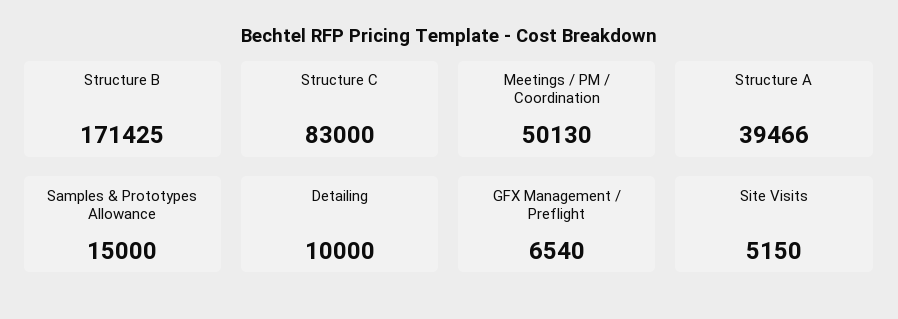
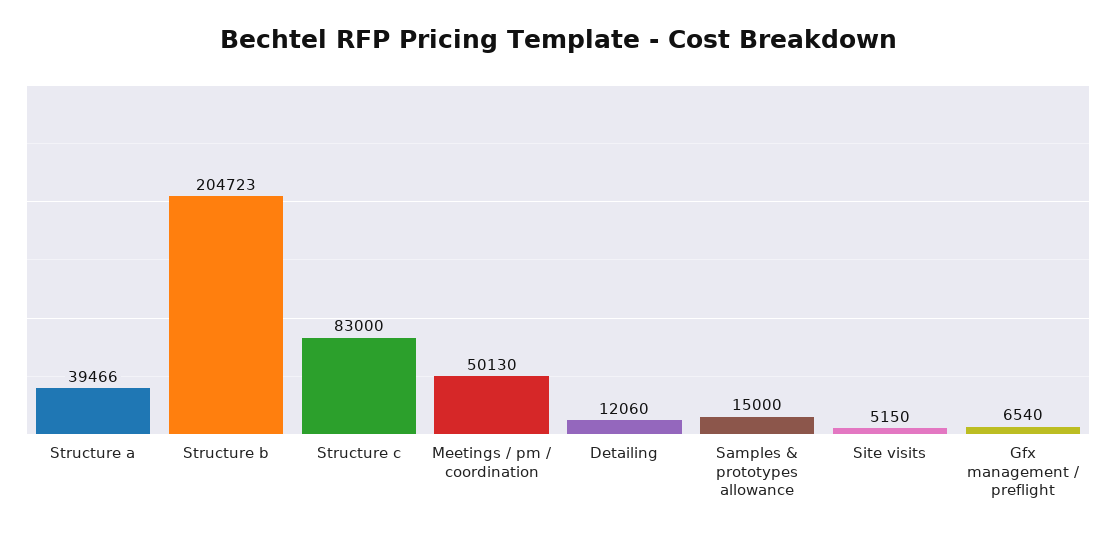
Structure B: 171425 -> 204723
Detailing: 10000 -> 12060

